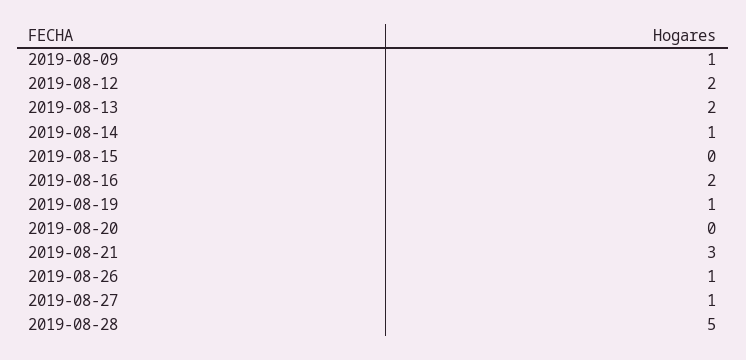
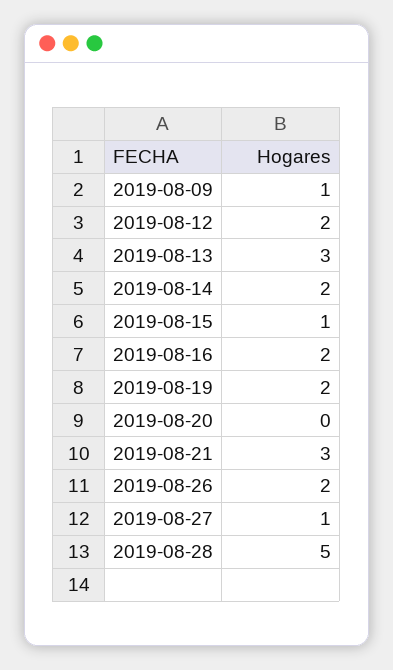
2019-08-13: 2 -> 3
2019-08-14: 1 -> 2
2019-08-15: 0 -> 1
2019-08-19: 1 -> 2
2019-08-26: 1 -> 2

